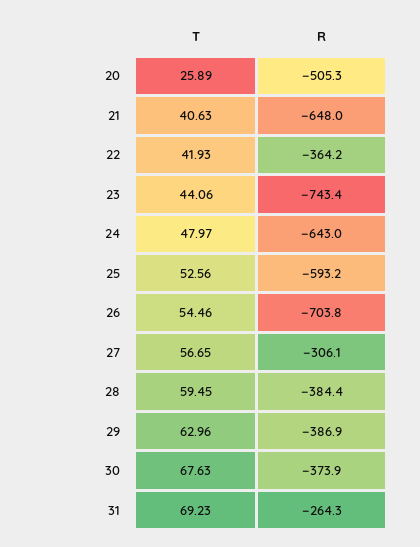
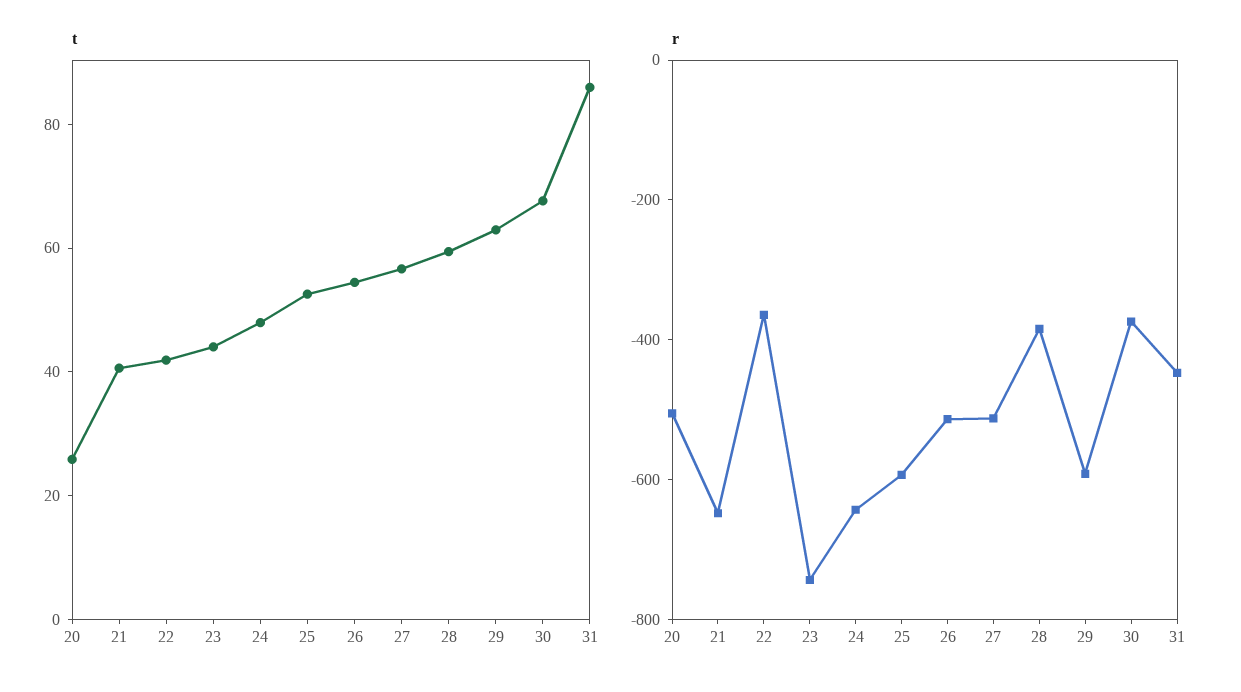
R, 26: -703.8 -> -500
R, 27: -306.1 -> -500
R, 29: -386.9 -> -600
T, 31: 69.23 -> 85
R, 31: -264.3 -> -450

